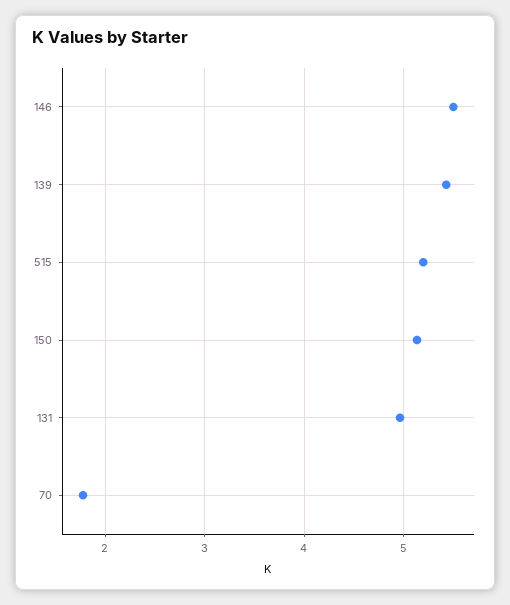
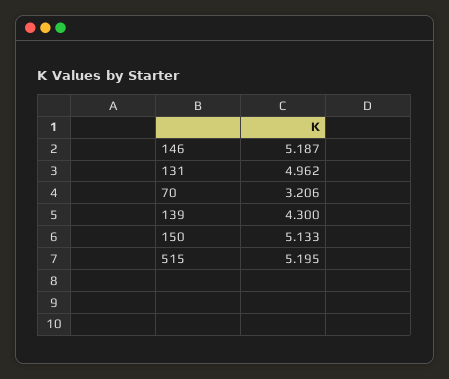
146: 5.5 -> 5.187
139: 5.4 -> 4.3
70: 1.8 -> 3.206

